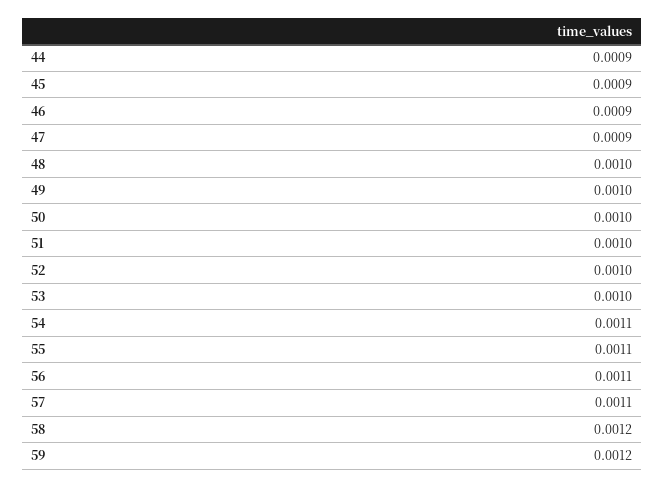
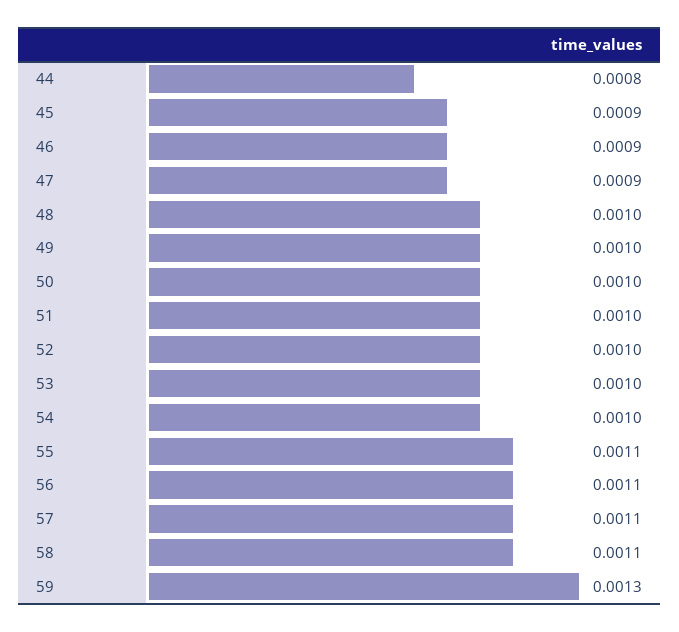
44: 0.0009 -> 0.0008
54: 0.0011 -> 0.001
58: 0.0012 -> 0.0011
59: 0.0012 -> 0.0013

